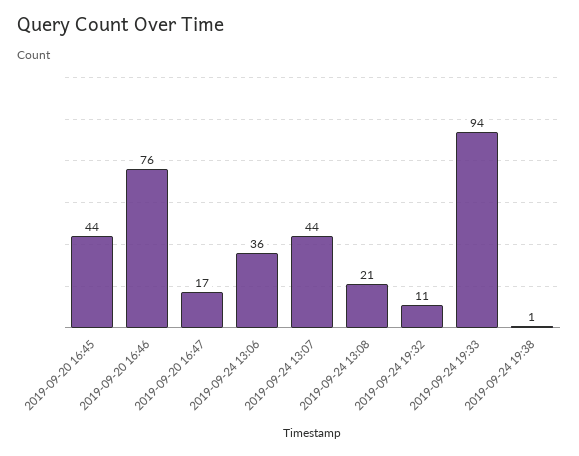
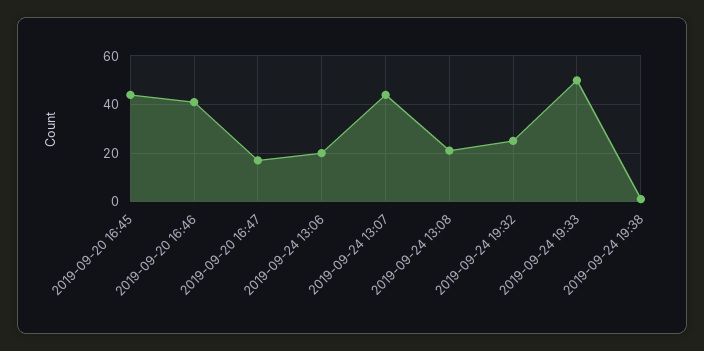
2019-09-20 16:46: 76 -> 40
2019-09-24 13:06: 36 -> 20
2019-09-24 19:32: 11 -> 25
2019-09-24 19:33: 94 -> 50

